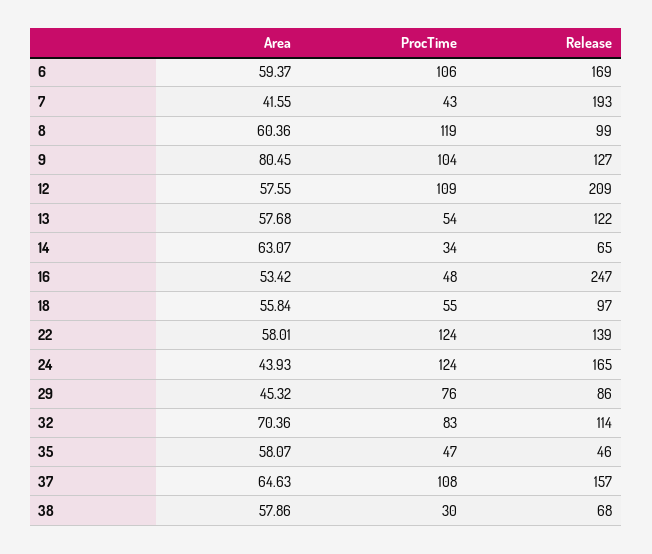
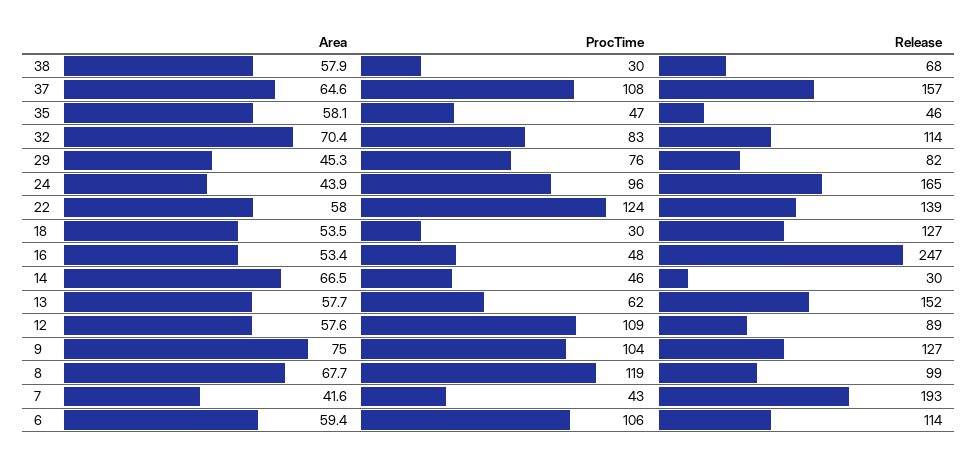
Release, 6: 169 -> 114
Area, 8: 60.36 -> 67.7
Area, 9: 80.45 -> 75
Release, 12: 209 -> 89
ProcTime, 13: 54 -> 62
Release, 13: 122 -> 152
Area, 14: 63.07 -> 66.5
ProcTime, 14: 34 -> 46
Release, 14: 65 -> 30
Area, 18: 55.84 -> 53.5
ProcTime, 18: 55 -> 30
Release, 18: 97 -> 127
ProcTime, 24: 124 -> 96
Release, 29: 86 -> 82

